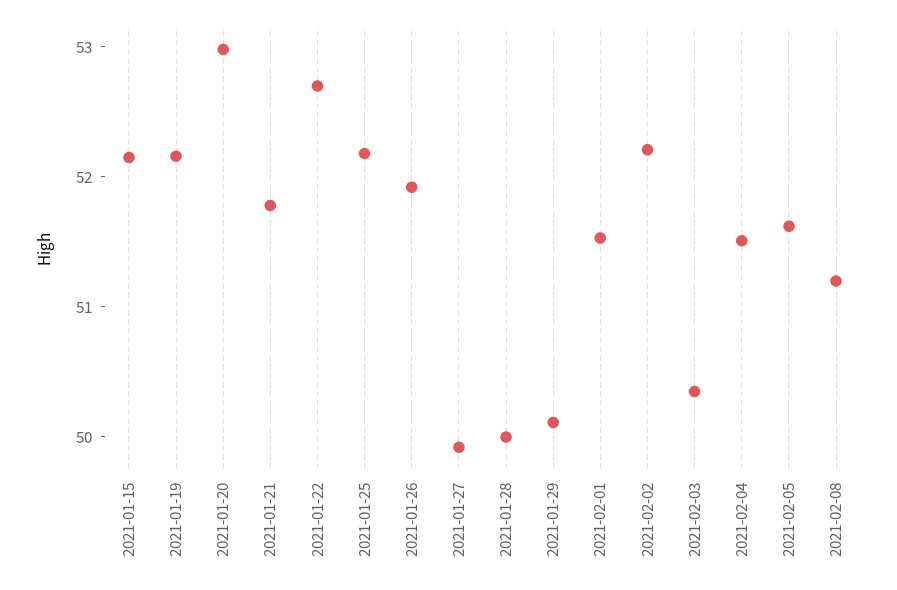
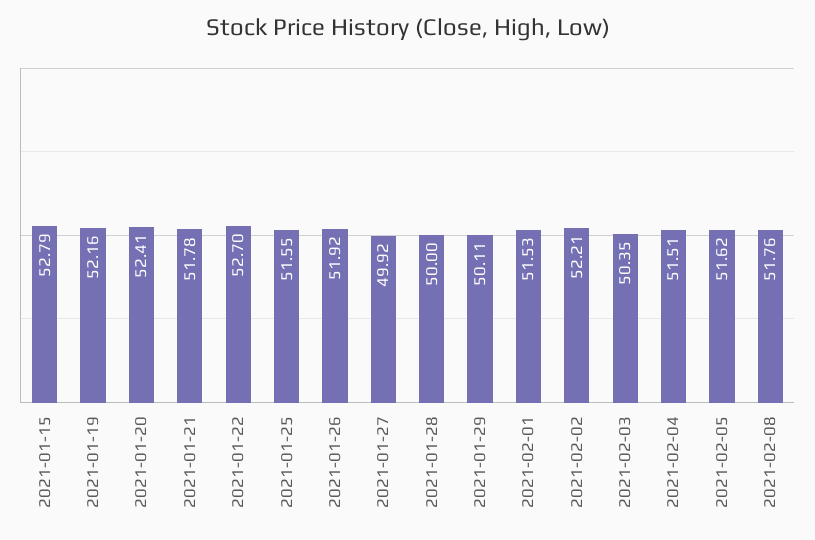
2021-01-15: 52.2 -> 52.79
2021-01-20: 53 -> 52.41
2021-01-25: 52.2 -> 51.55
2021-02-08: 51.2 -> 51.76

